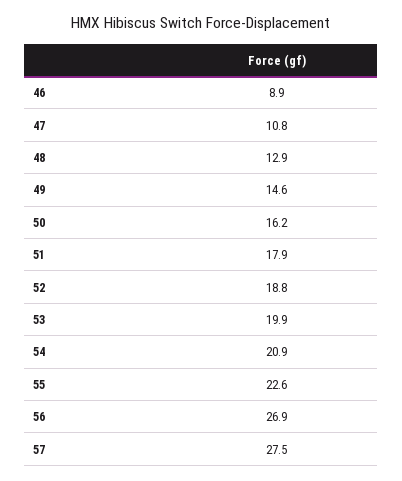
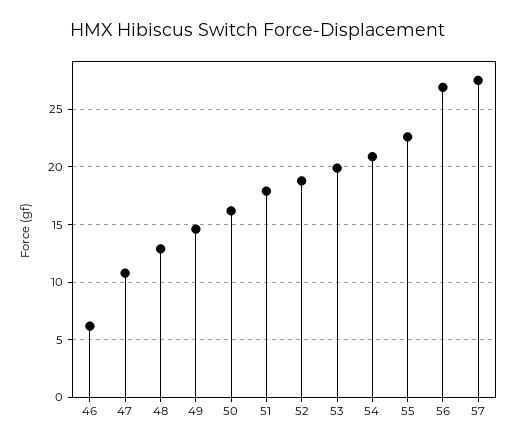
46: 8.9 -> 6

